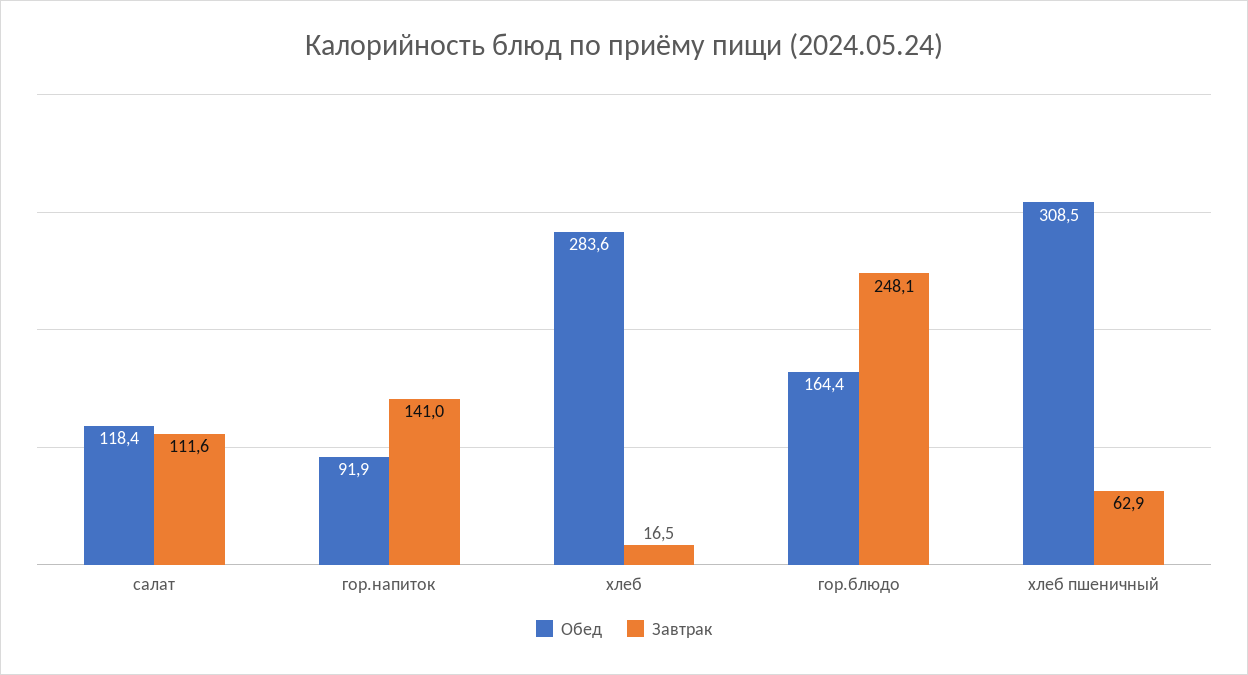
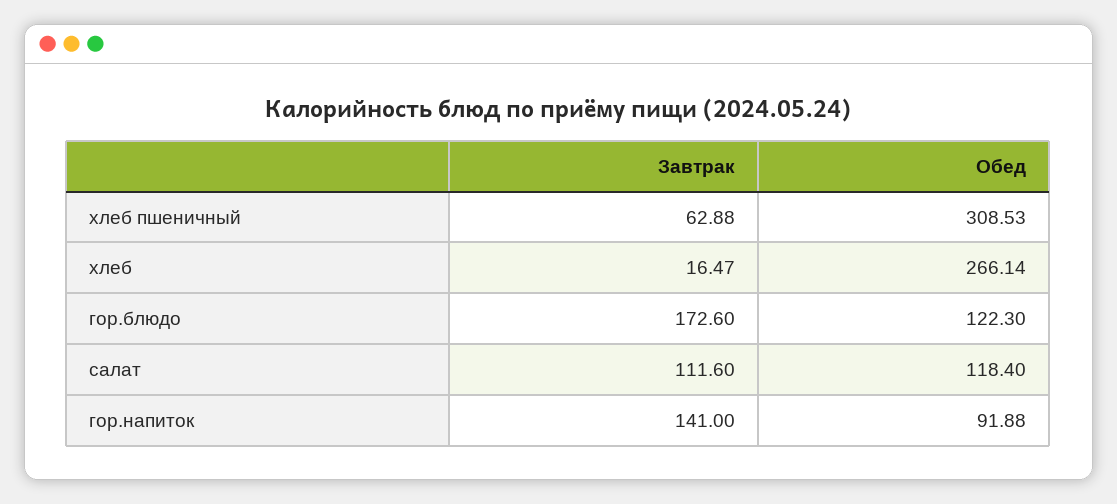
Обед, хлеб: 283.6 -> 266.14
Обед, гор.блюдо: 164.4 -> 122.3
Завтрак, гор.блюдо: 248.1 -> 172.6

